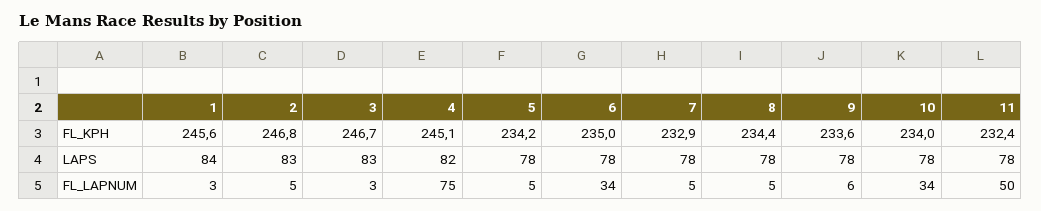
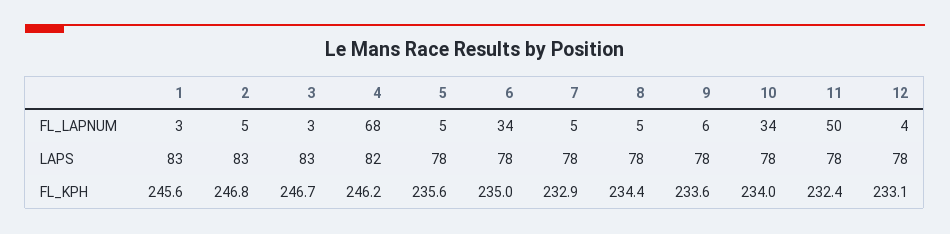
4, FL_KPH: 245.1 -> 246.2
5, FL_KPH: 234.2 -> 235.6
1, LAPS: 84 -> 83
4, FL_LAPNUM: 75 -> 68
12, FL_LAPNUM: none -> 4
12, LAPS: none -> 78
12, FL_KPH: none -> 233.1

